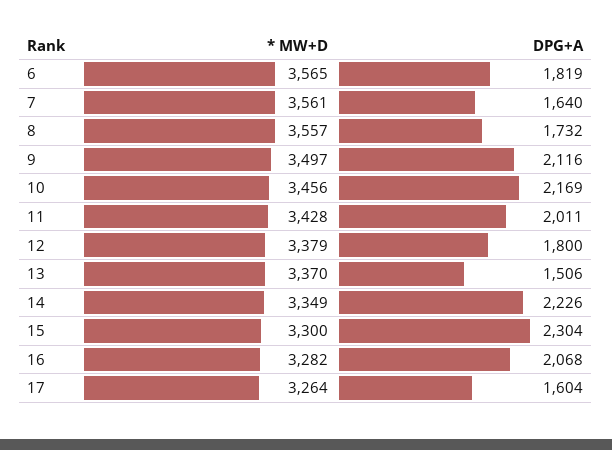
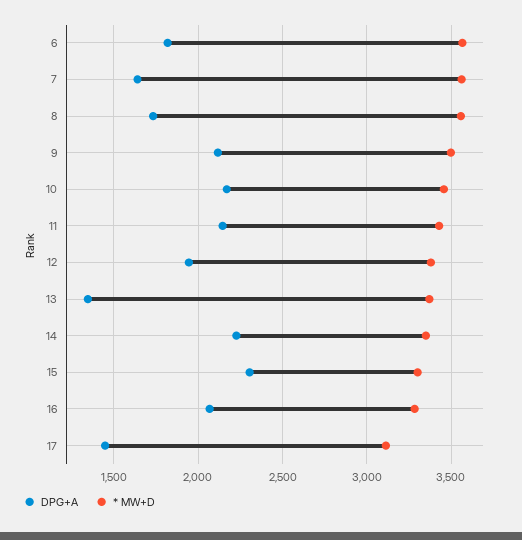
DPG+A, 11: 2011 -> 2150
DPG+A, 12: 1800 -> 1950
DPG+A, 13: 1506 -> 1350
* MW+D, 17: 3264 -> 3100
DPG+A, 17: 1604 -> 1450

